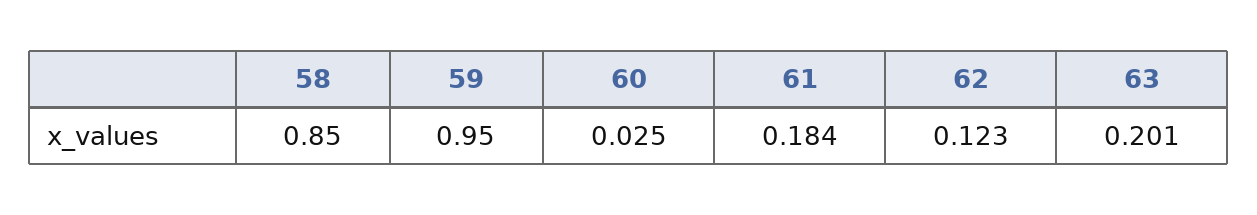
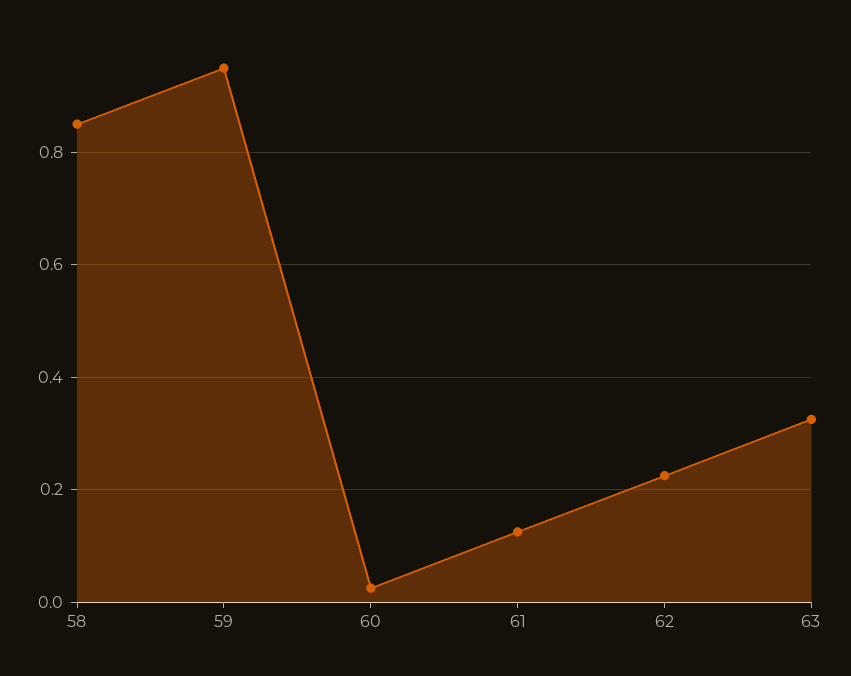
61: 0.184 -> 0.12
62: 0.123 -> 0.22
63: 0.201 -> 0.32

